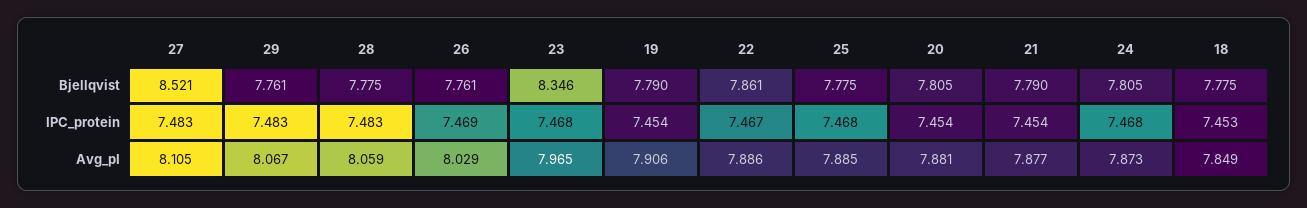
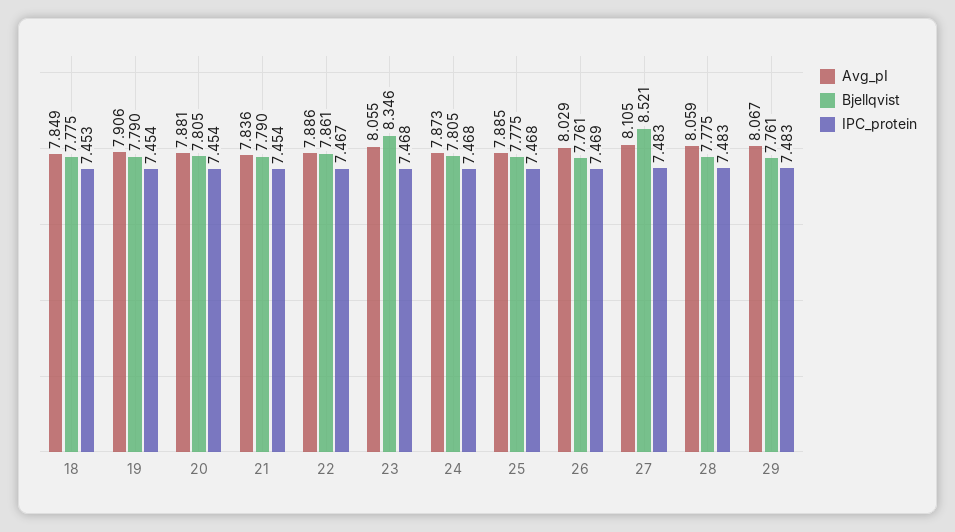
Avg_pI, 23: 7.965 -> 8.055
Avg_pI, 21: 7.877 -> 7.836

